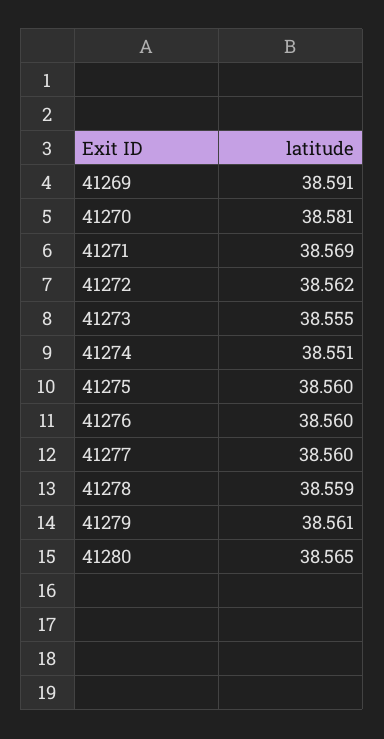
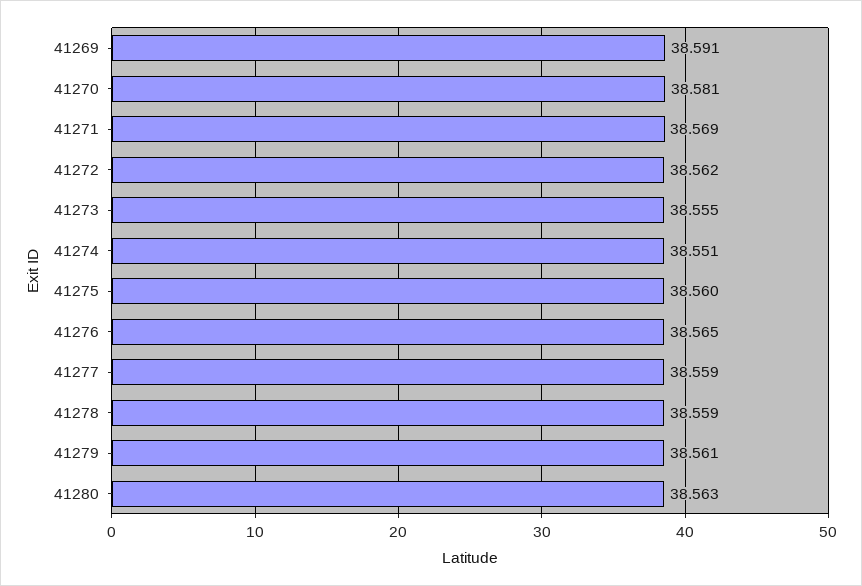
41276: 38.56 -> 38.565
41277: 38.56 -> 38.559
41280: 38.565 -> 38.563

